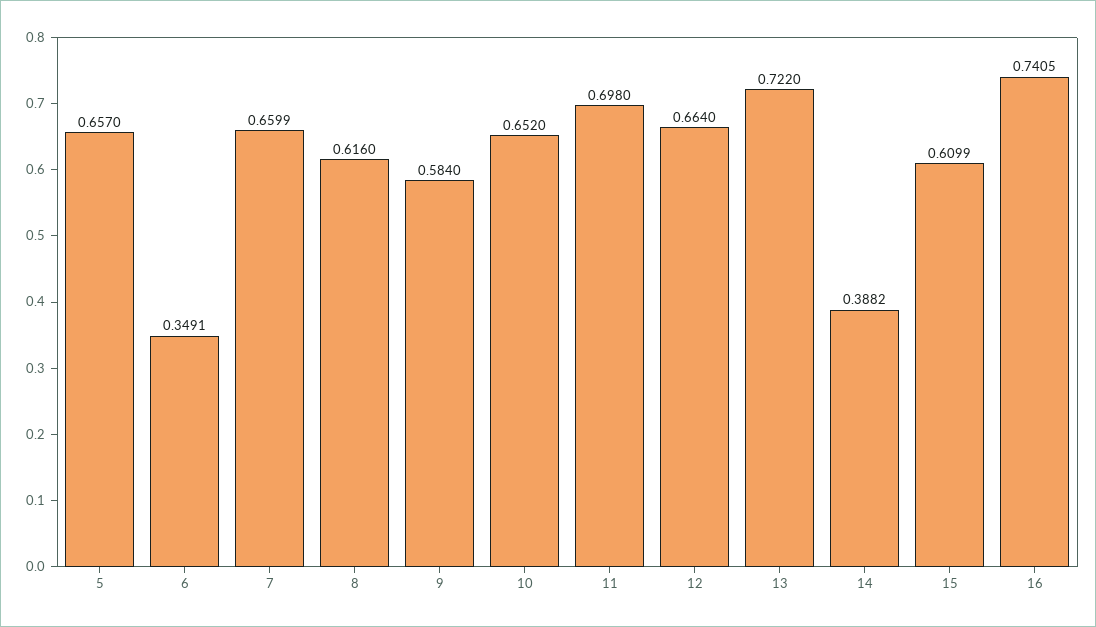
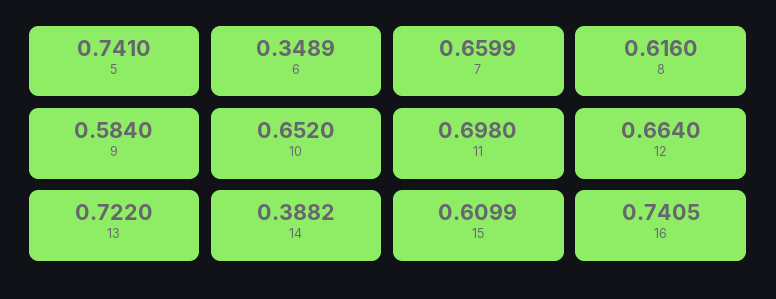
5: 0.657 -> 0.741
6: 0.3491 -> 0.3489

